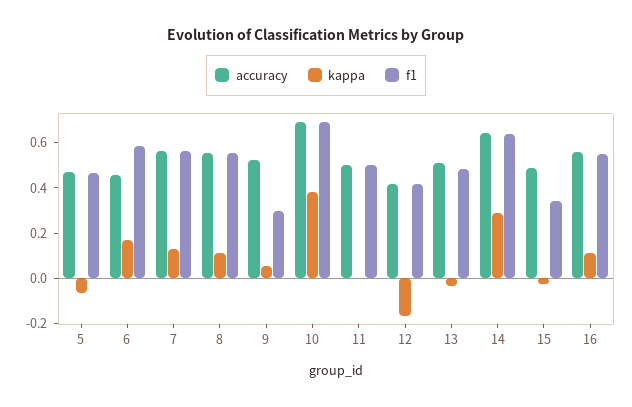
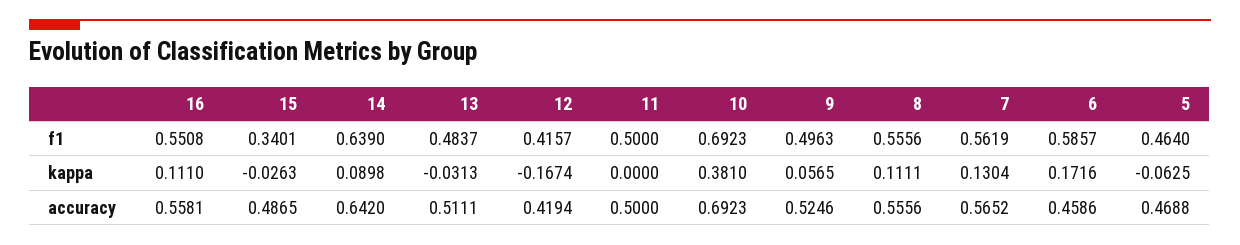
f1, 9: 0.3 -> 0.4963
kappa, 14: 0.3 -> 0.0898

